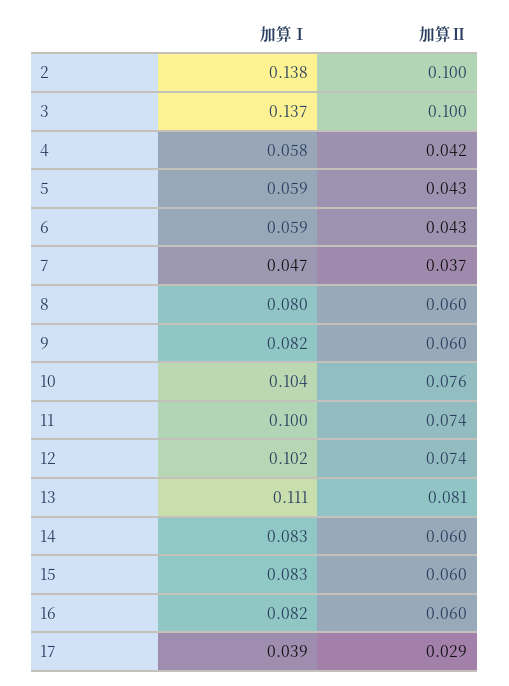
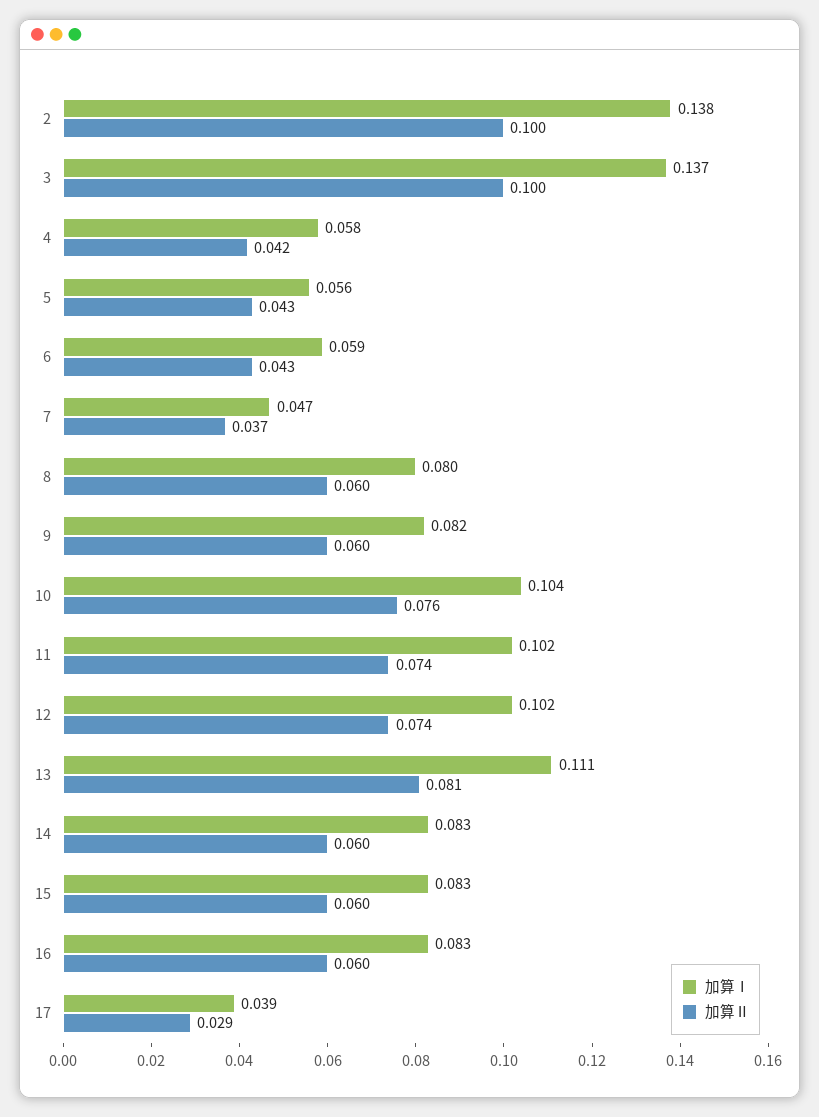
加算Ⅰ, 5: 0.059 -> 0.056
加算Ⅰ, 11: 0.1 -> 0.102
加算Ⅰ, 16: 0.082 -> 0.083

